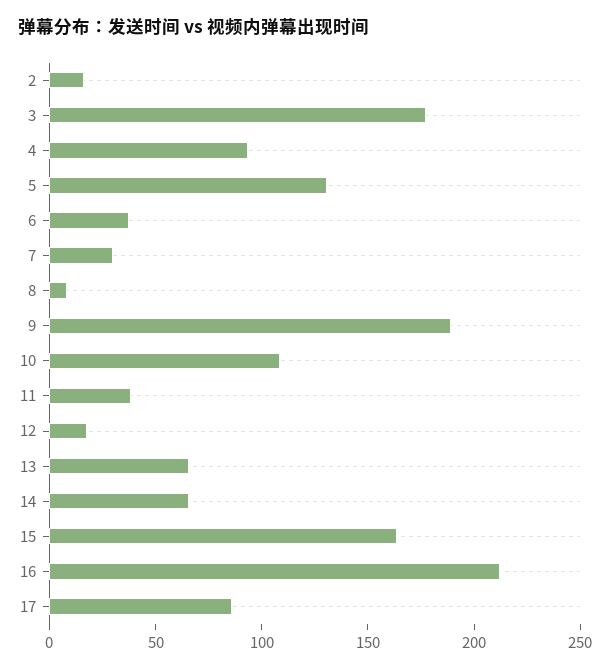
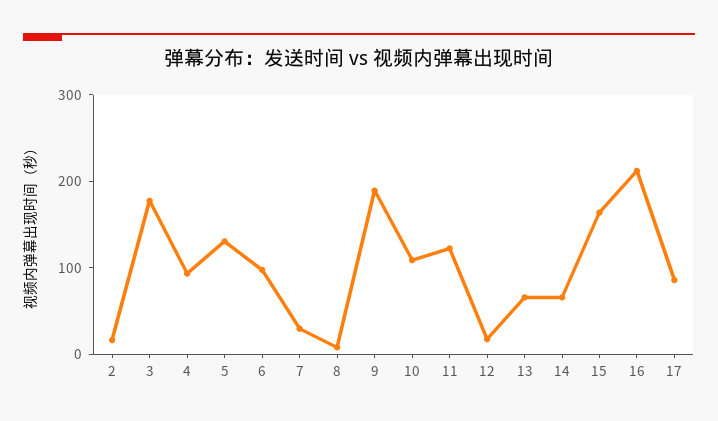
6: 40 -> 100
11: 40 -> 120

